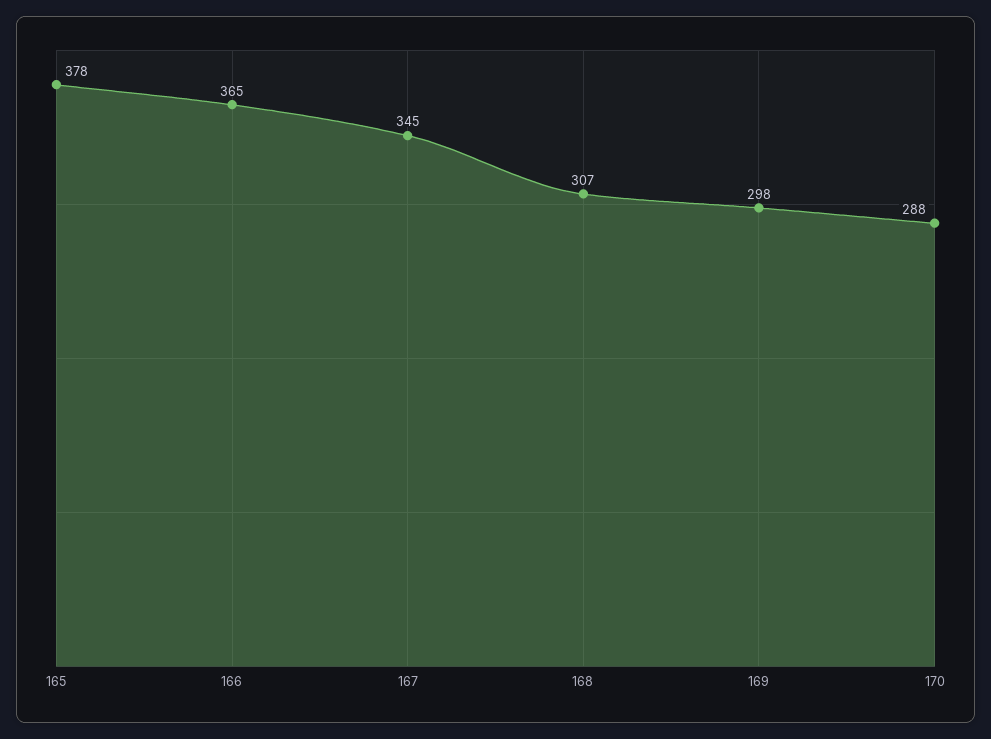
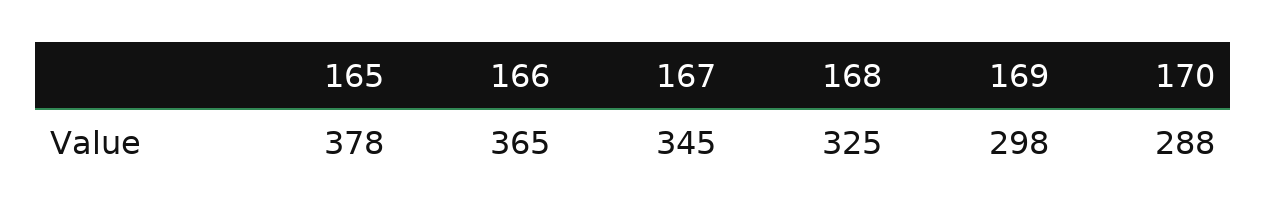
168: 307 -> 325

